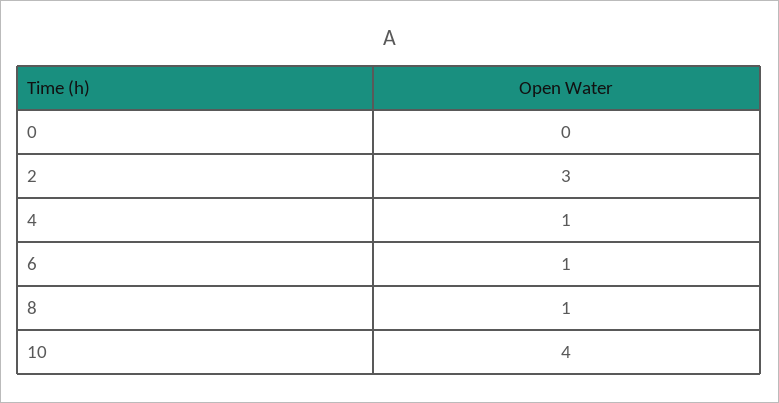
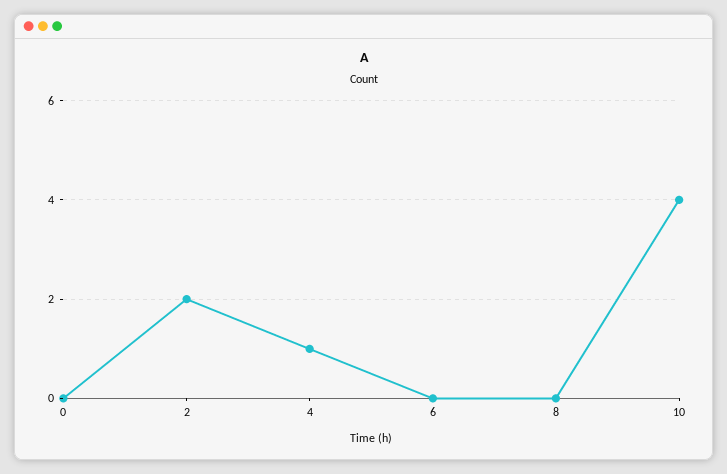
2: 3 -> 2
6: 1 -> 0
8: 1 -> 0

